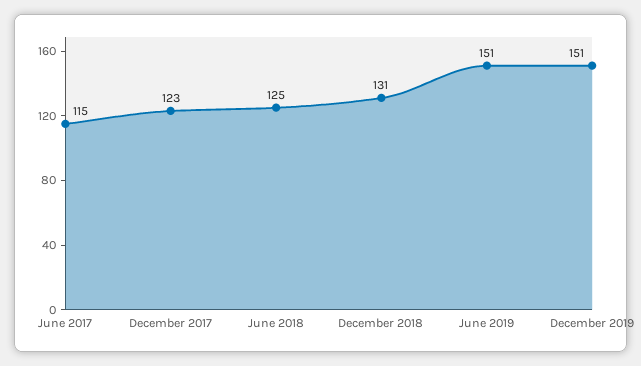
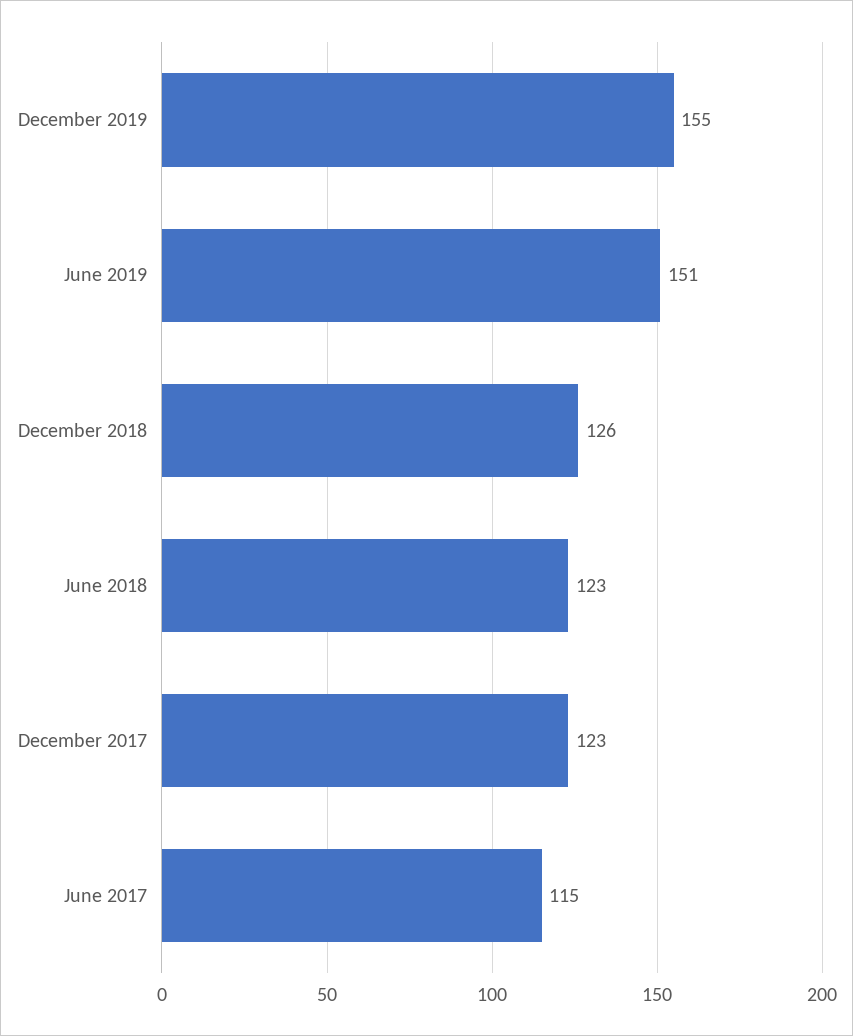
June 2018: 125 -> 123
December 2018: 131 -> 126
December 2019: 151 -> 155

